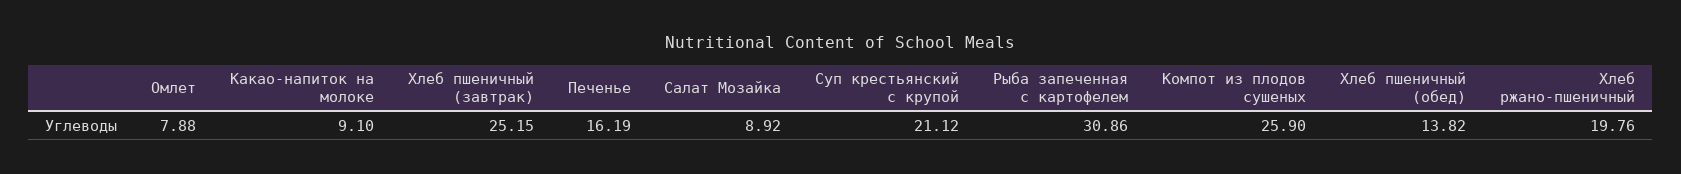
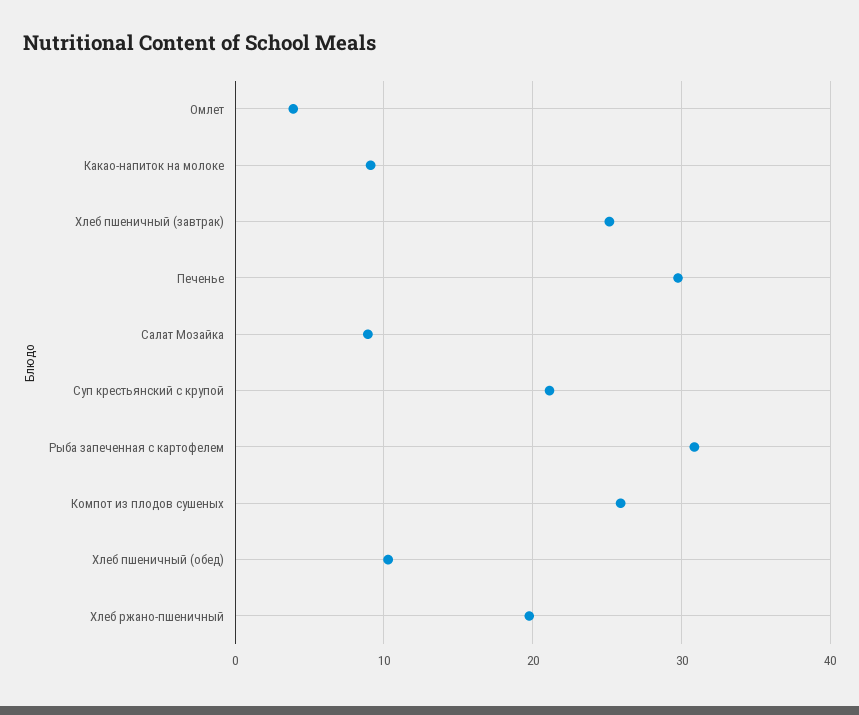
Омлет: 7.88 -> 4
Печенье: 16.19 -> 30
Хлеб пшеничный (обед): 13.82 -> 10

